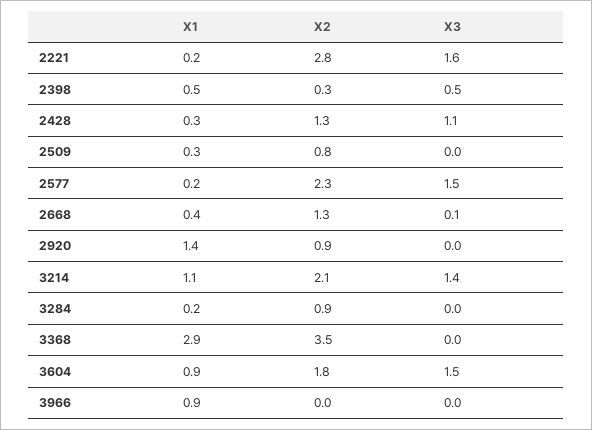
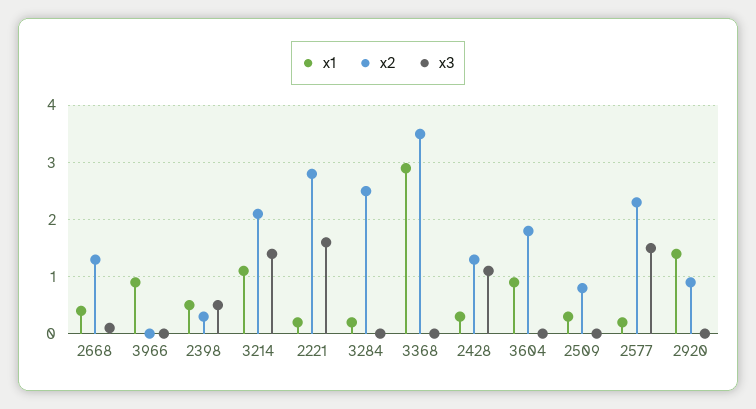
X2, 3284: 0.9 -> 2.5
X3, 3604: 1.5 -> 0

